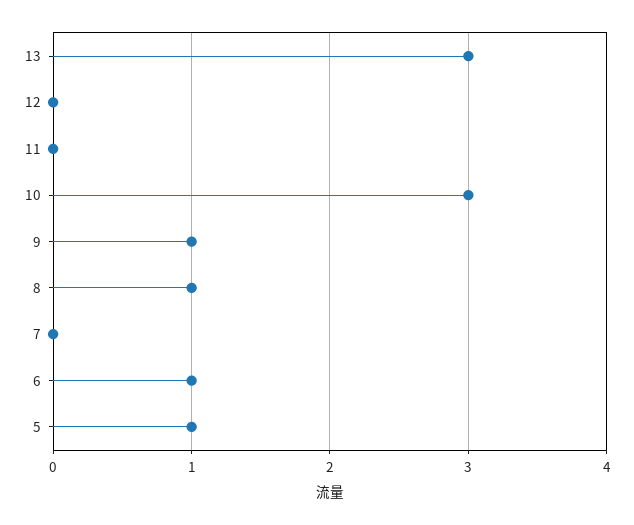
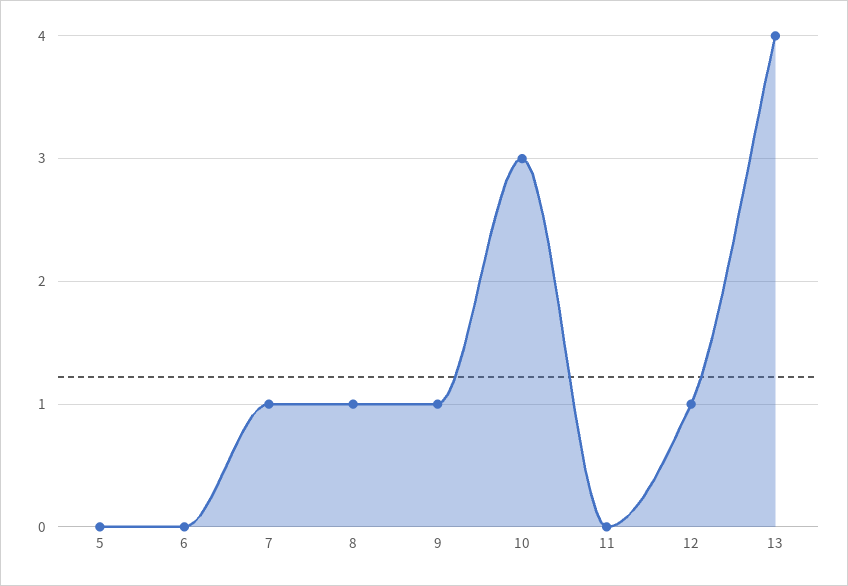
13: 3 -> 4
12: 0 -> 1
7: 0 -> 1
6: 1 -> 0
5: 1 -> 0

